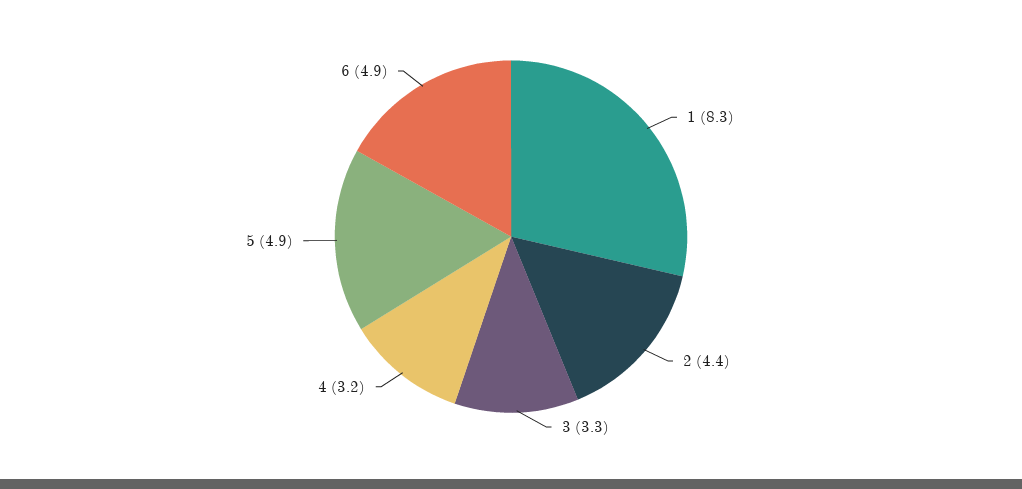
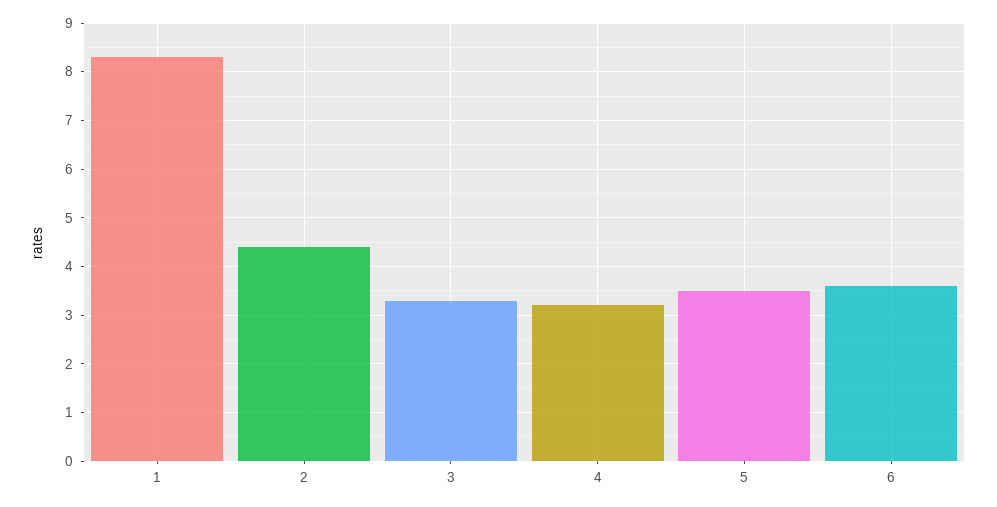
5: 4.9 -> 3.5
6: 4.9 -> 3.5

